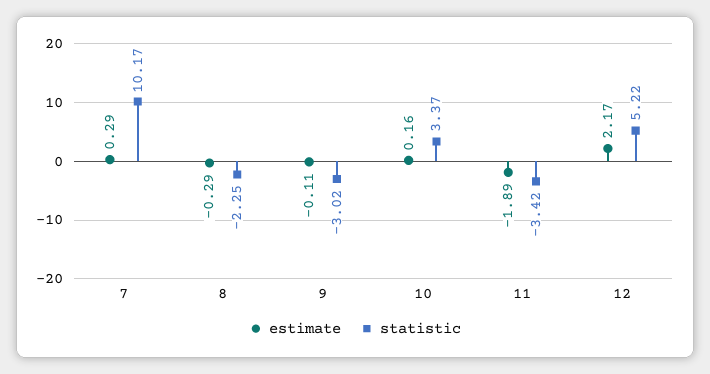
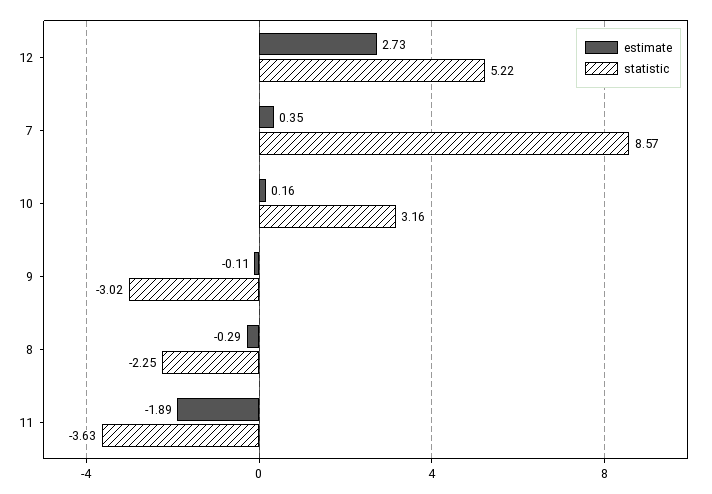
estimate, 7: 0.29 -> 0.35
statistic, 7: 10.17 -> 8.57
statistic, 10: 3.37 -> 3.16
statistic, 11: -3.42 -> -3.63
estimate, 12: 2.17 -> 2.73

